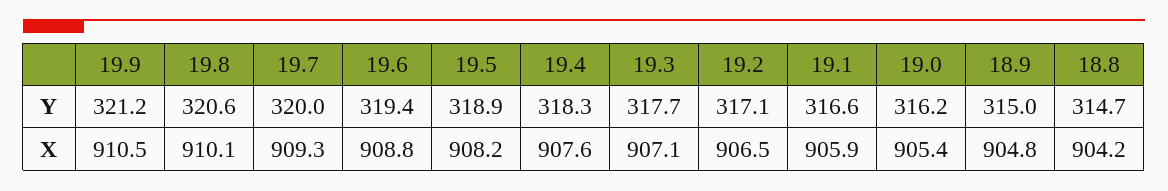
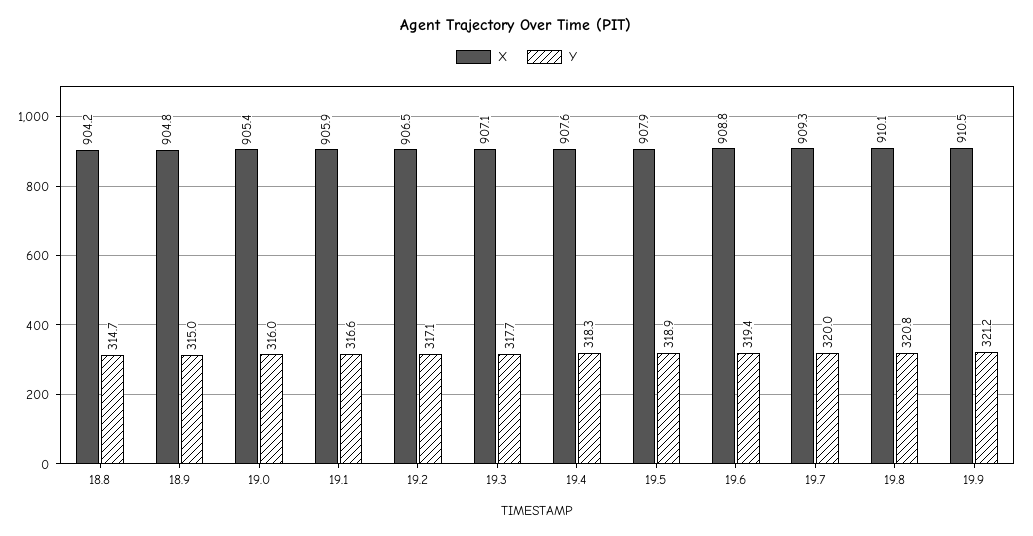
Y, 19.8: 320.6 -> 320.8
Y, 19.0: 316.2 -> 316
X, 19.5: 908.2 -> 907.9

